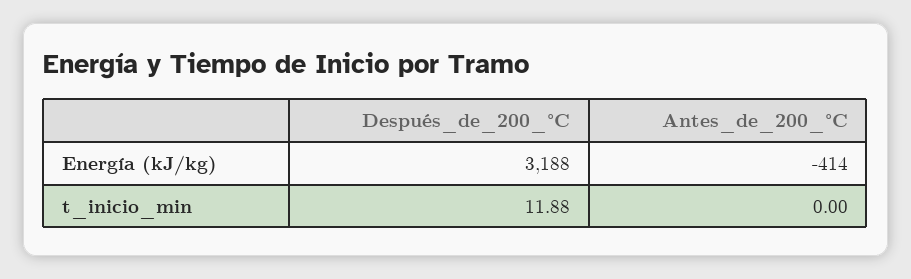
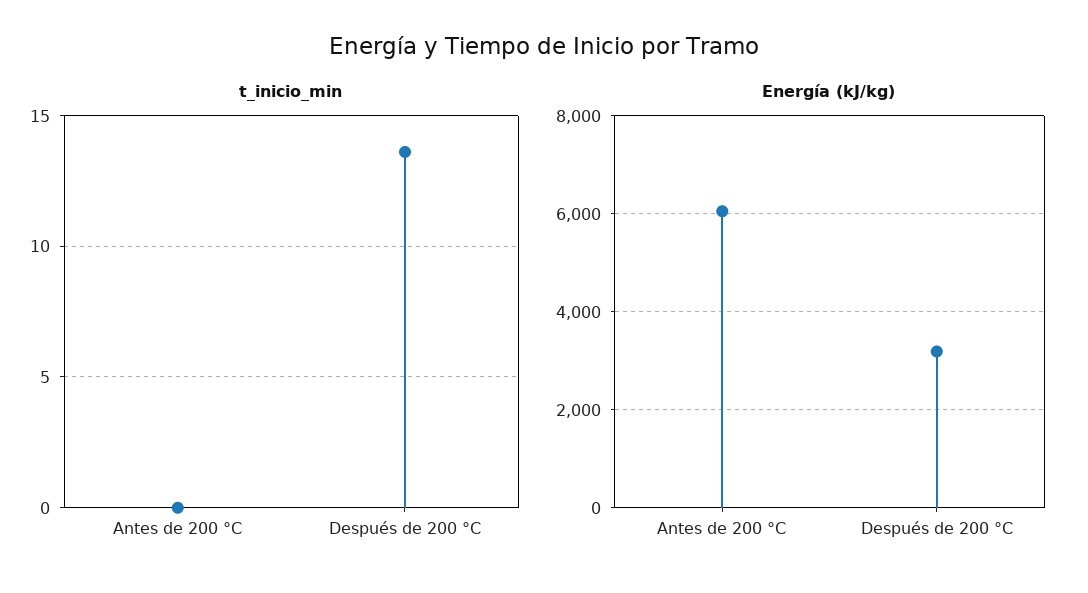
Energía (kJ/kg), Antes_de_200_°C: -414 -> 6000
t_inicio_min, Después_de_200_°C: 11.88 -> 13.5

